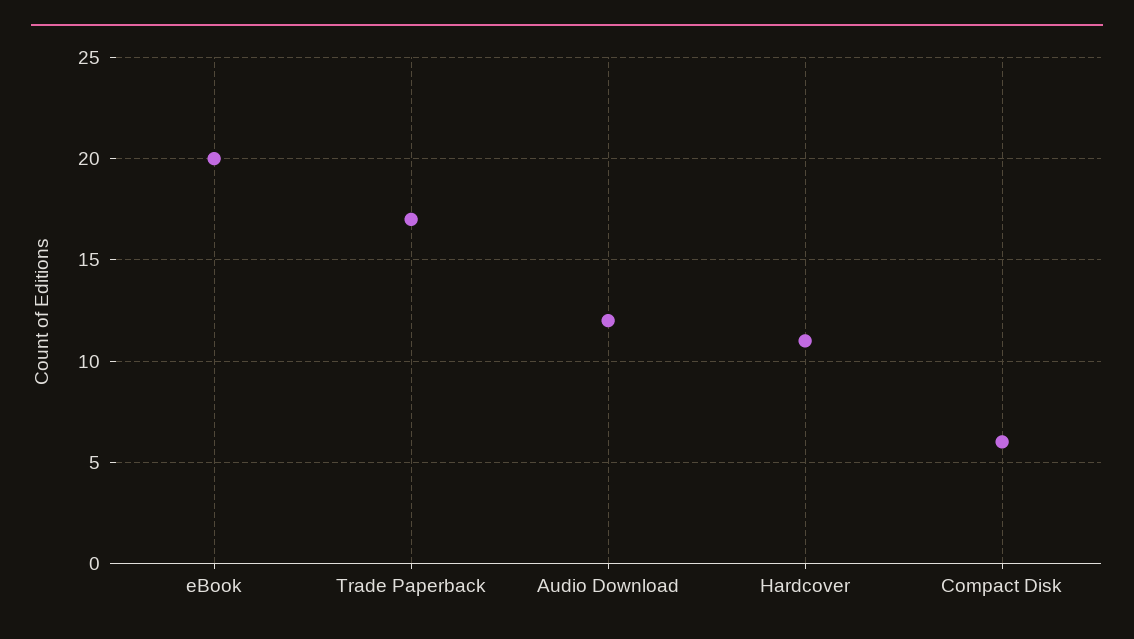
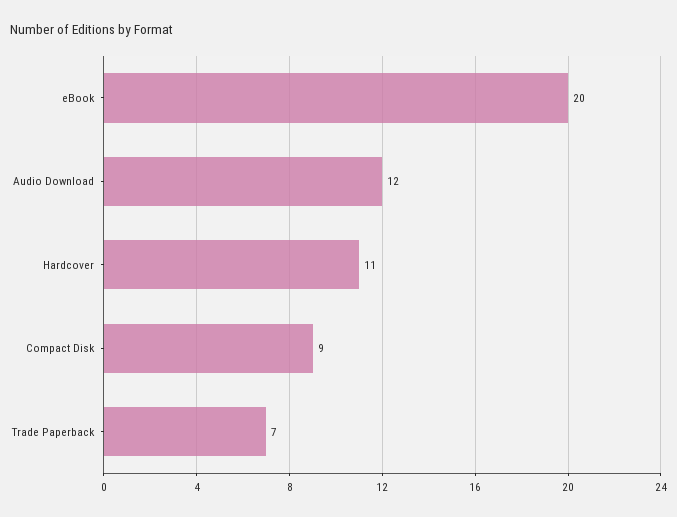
Trade Paperback: 17 -> 7
Compact Disk: 6 -> 9

